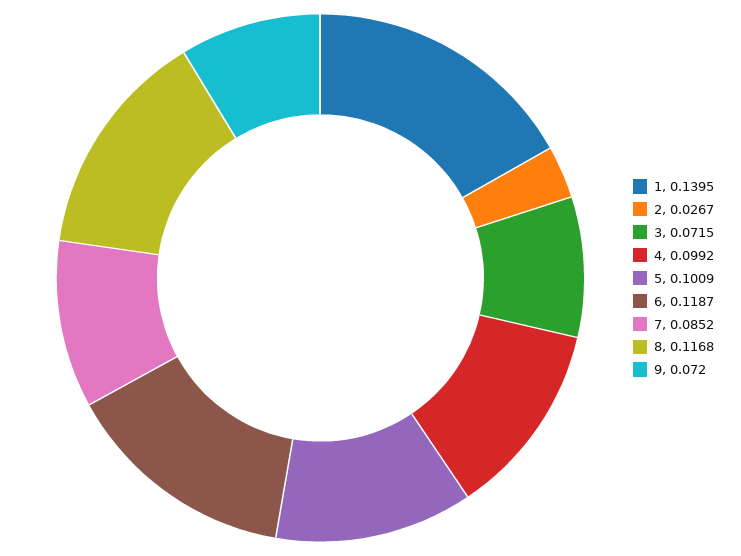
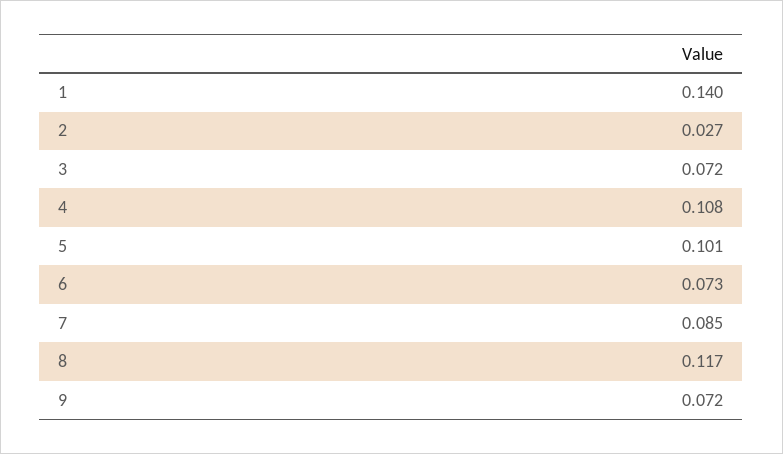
4: 0.0992 -> 0.108
6: 0.1187 -> 0.073

